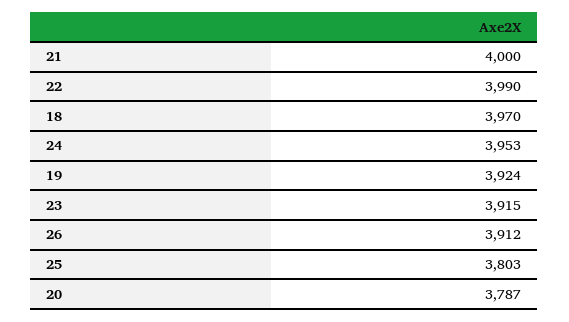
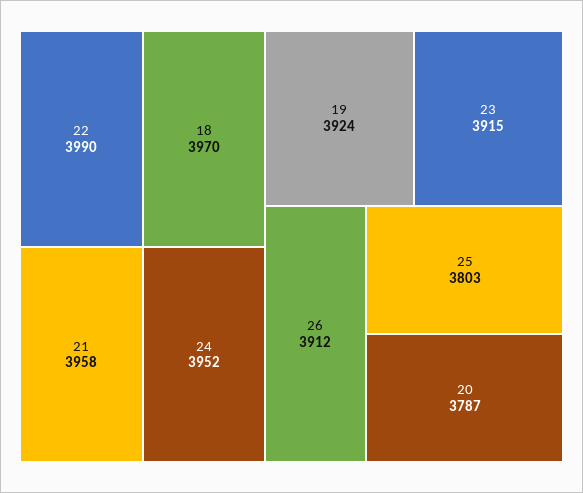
21: 4000 -> 3958
24: 3953 -> 3952

